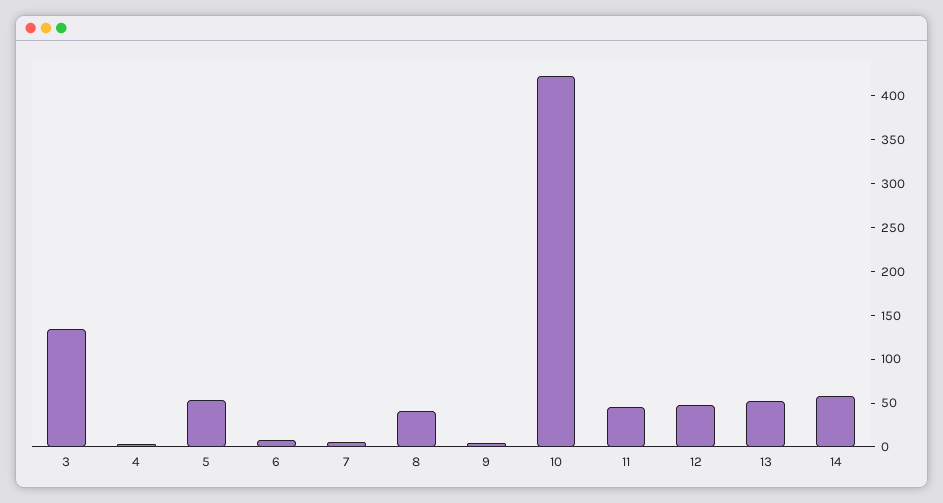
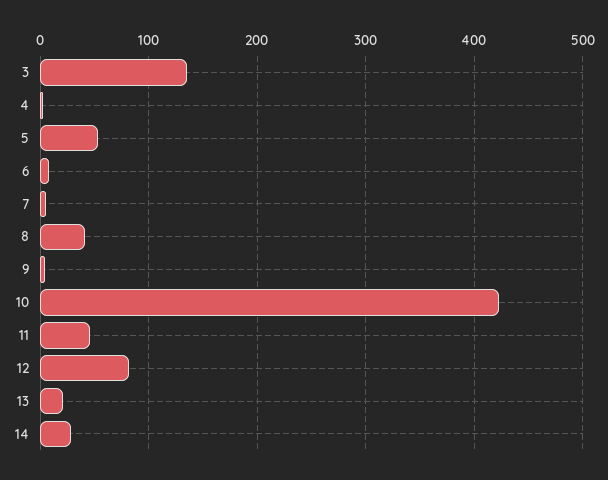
12: 50 -> 80
13: 50 -> 20
14: 60 -> 30

